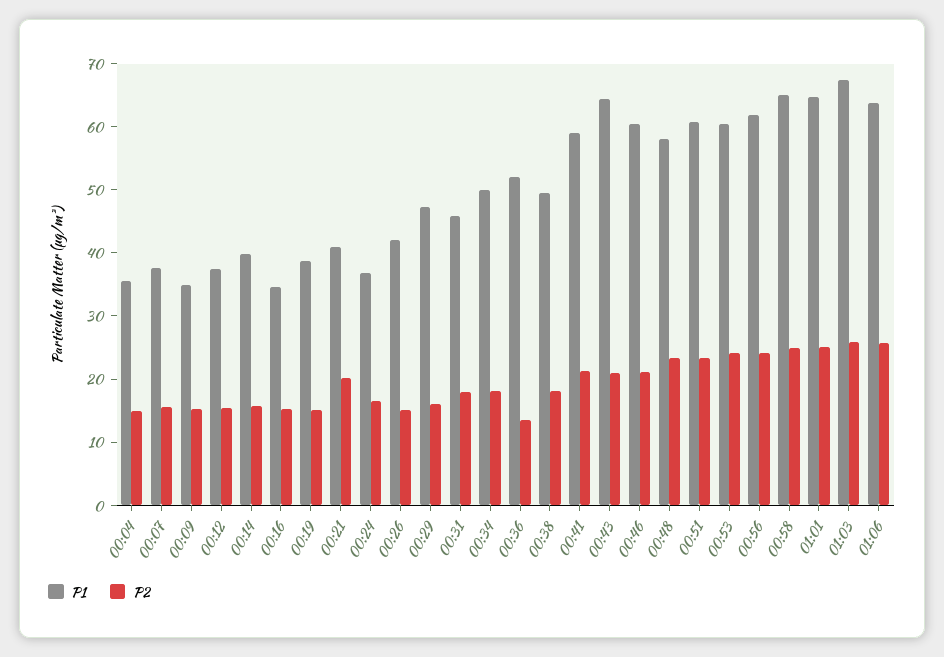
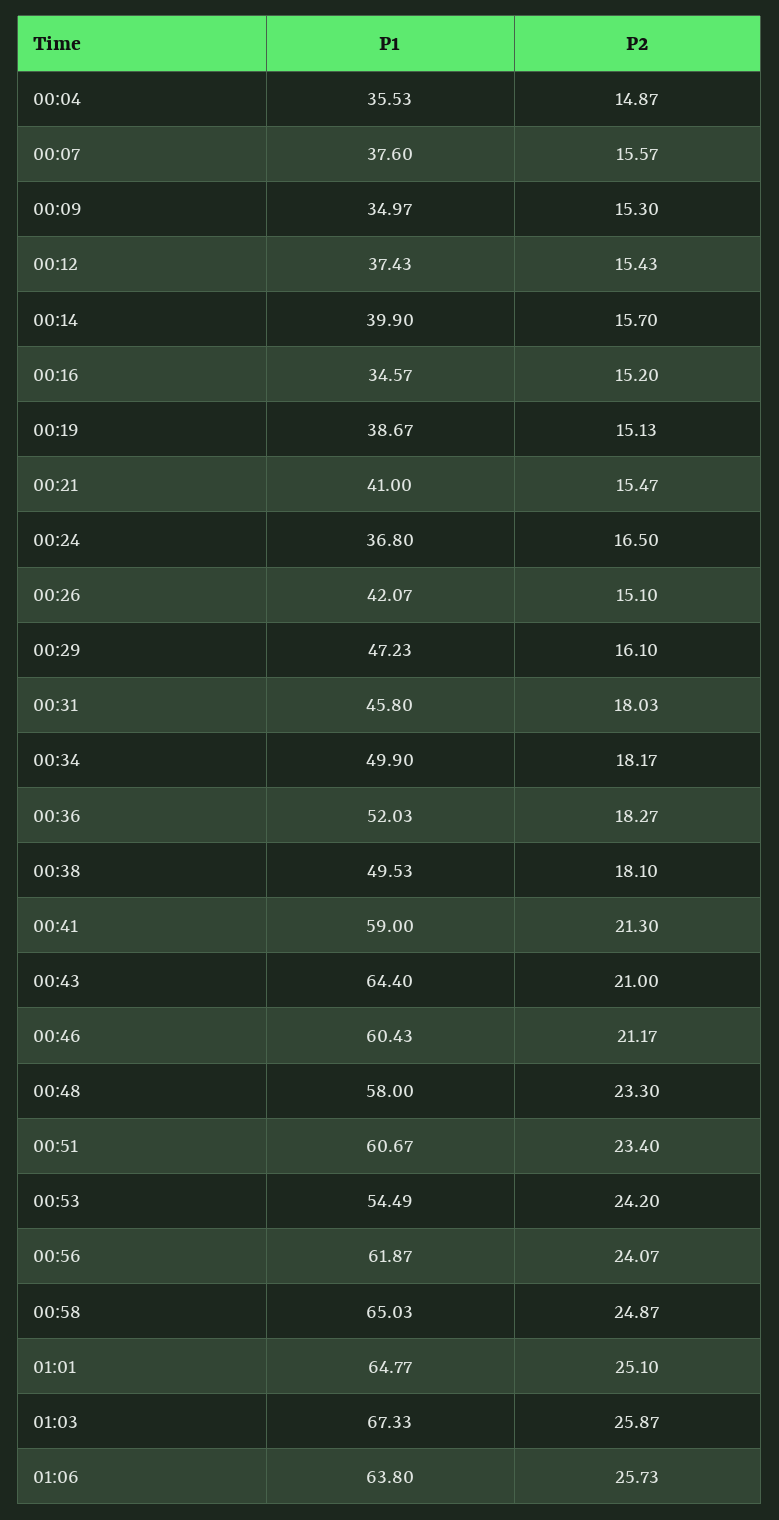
P2, 00:21: 20 -> 15.47
P2, 00:36: 14 -> 18.27
P1, 00:53: 60 -> 54.49

